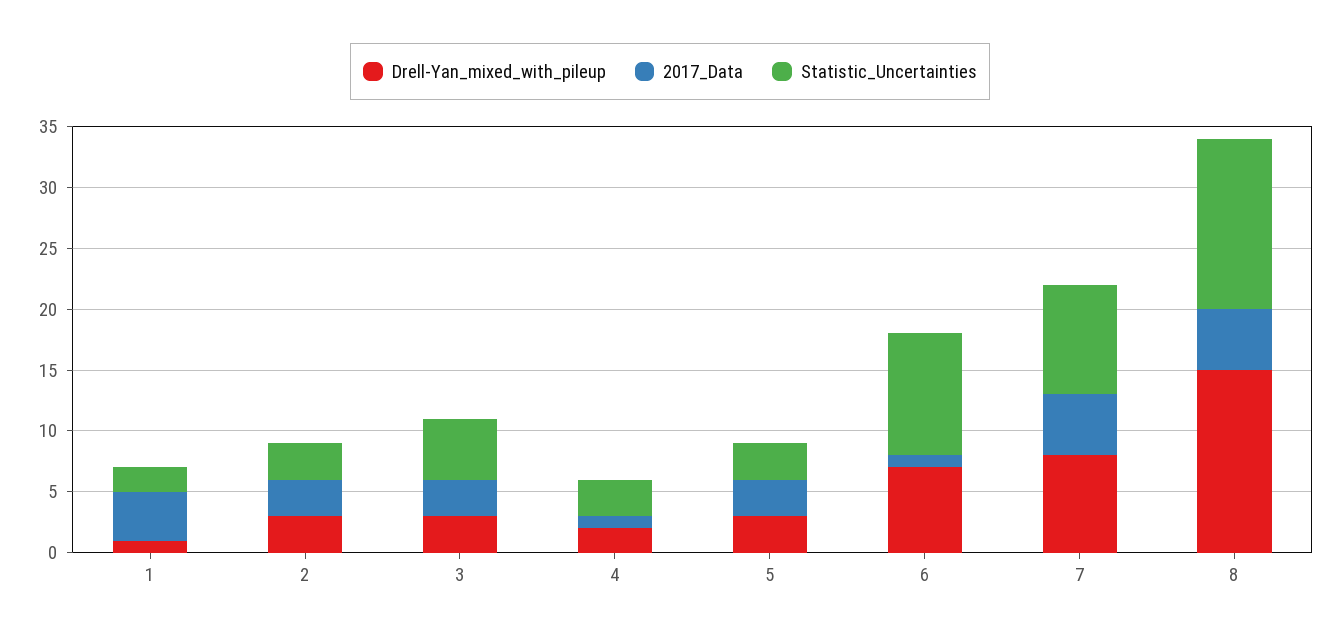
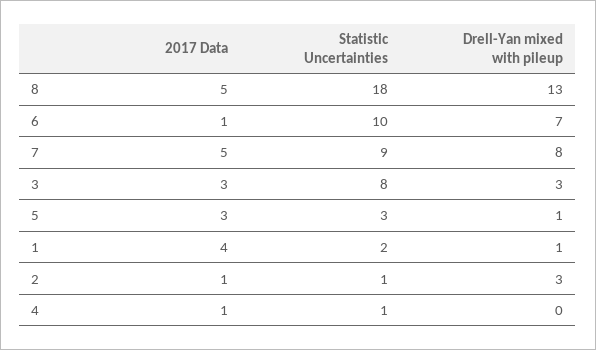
2017_Data, 2: 3 -> 1
Statistic_Uncertainties, 2: 3 -> 1
Statistic_Uncertainties, 3: 5 -> 8
Drell-Yan_mixed_with_pileup, 4: 2 -> 0
Statistic_Uncertainties, 4: 3 -> 1
Drell-Yan_mixed_with_pileup, 5: 3 -> 1
Drell-Yan_mixed_with_pileup, 8: 15 -> 13
Statistic_Uncertainties, 8: 14 -> 18

